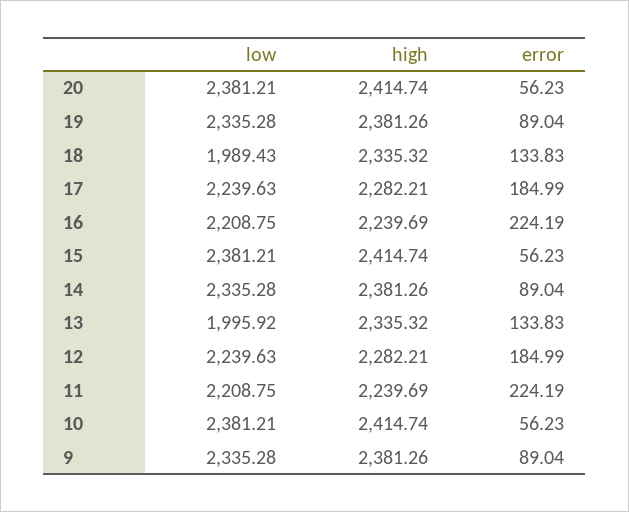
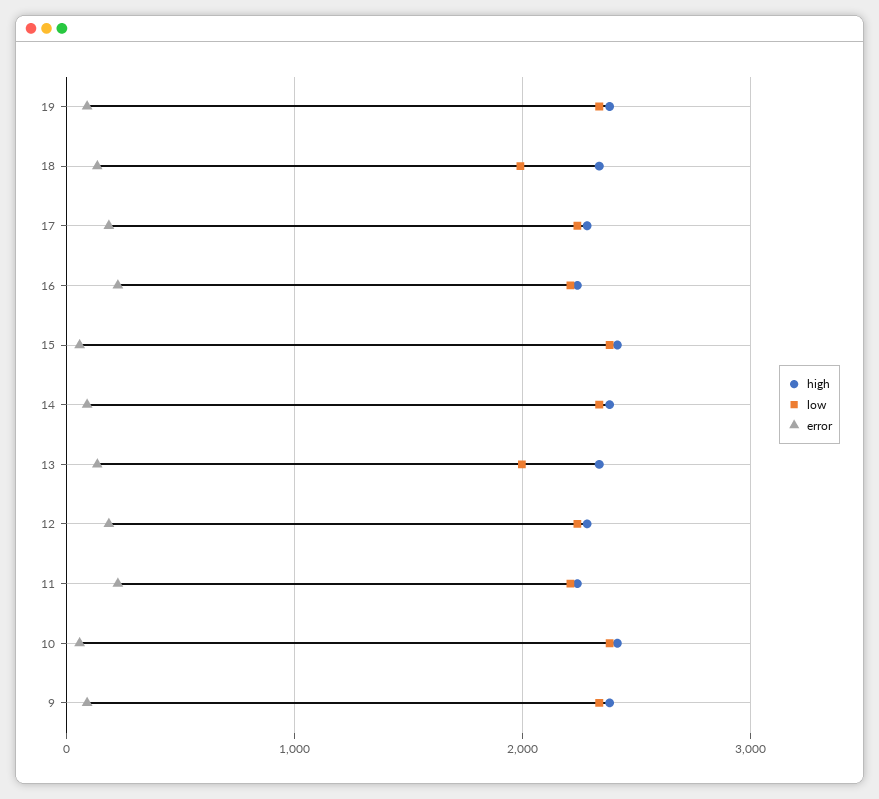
low, 20: 2381.21 -> none
high, 20: 2414.74 -> none
error, 20: 56.23 -> none

